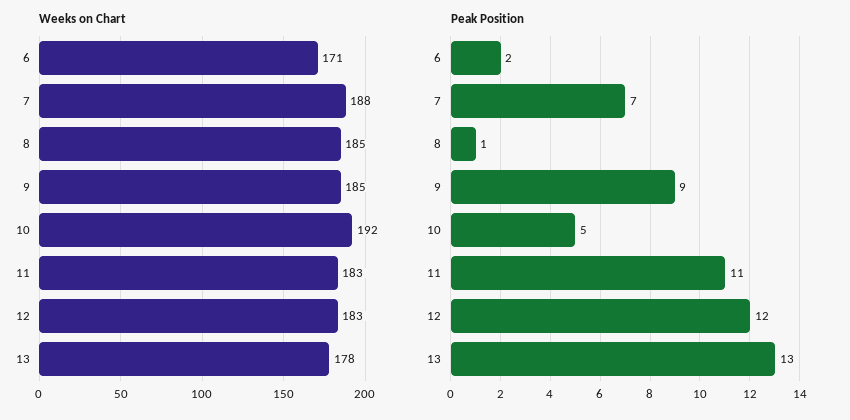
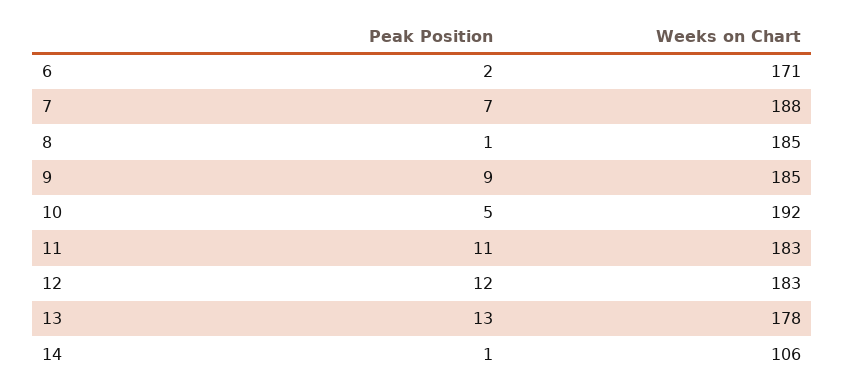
Peak Position, 14: none -> 1
Weeks on Chart, 14: none -> 106

